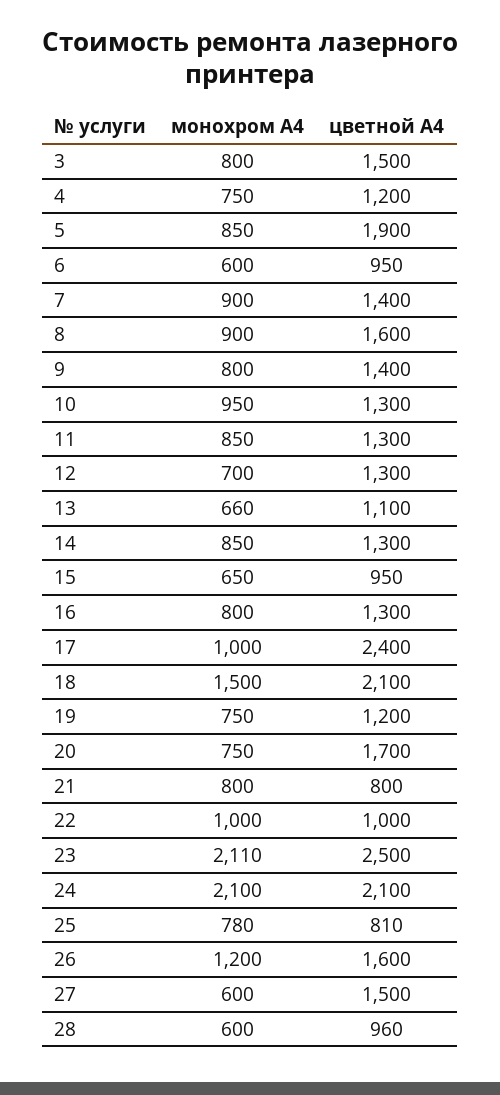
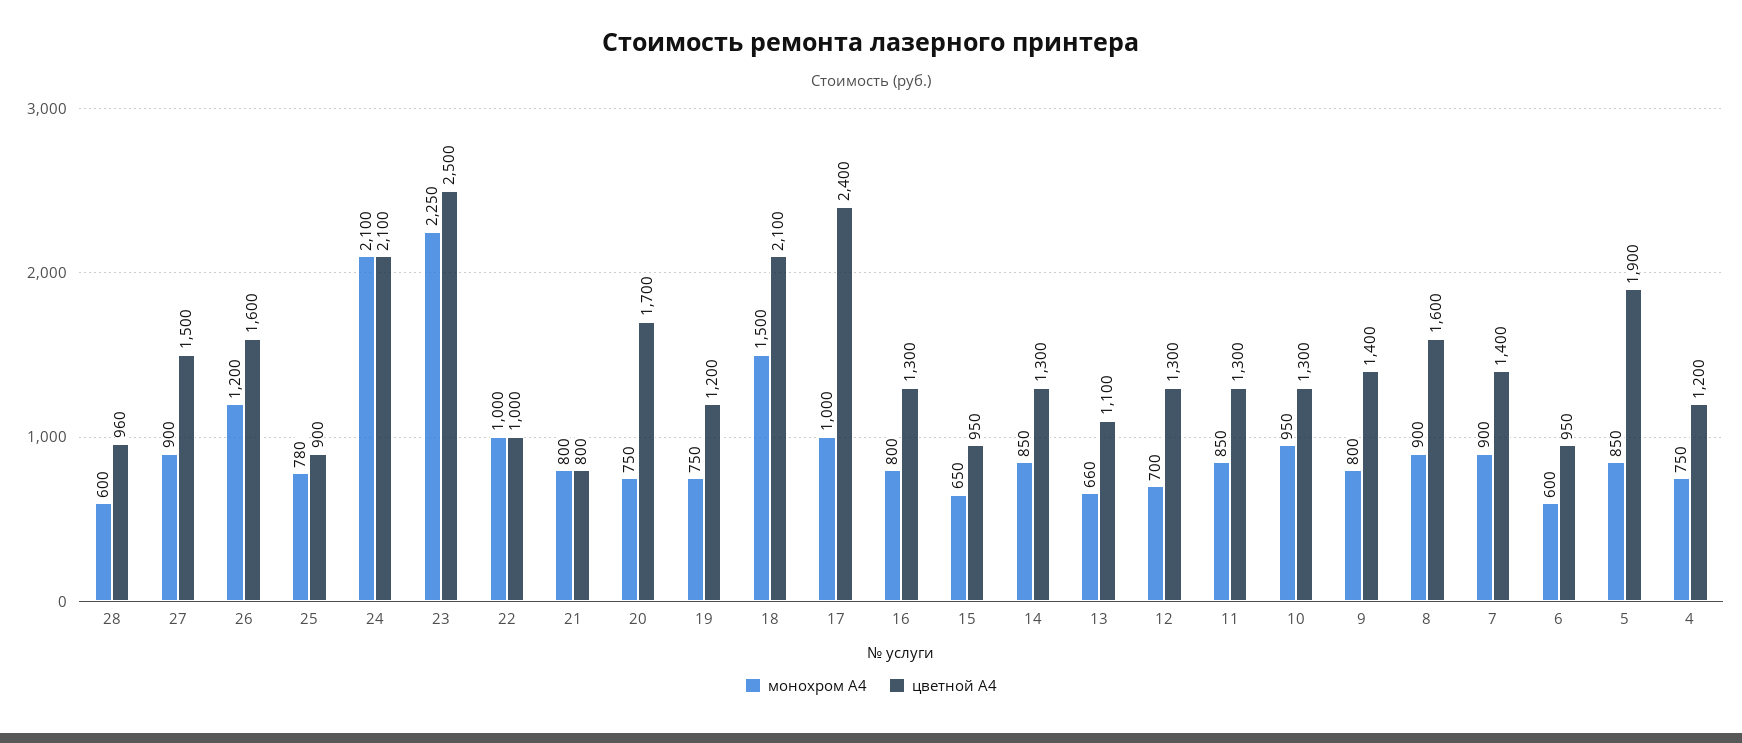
монохром А4, 3: 800 -> none
цветной А4, 3: 1500 -> none
монохром А4, 23: 2110 -> 2250
цветной А4, 25: 810 -> 900
монохром А4, 27: 600 -> 900

